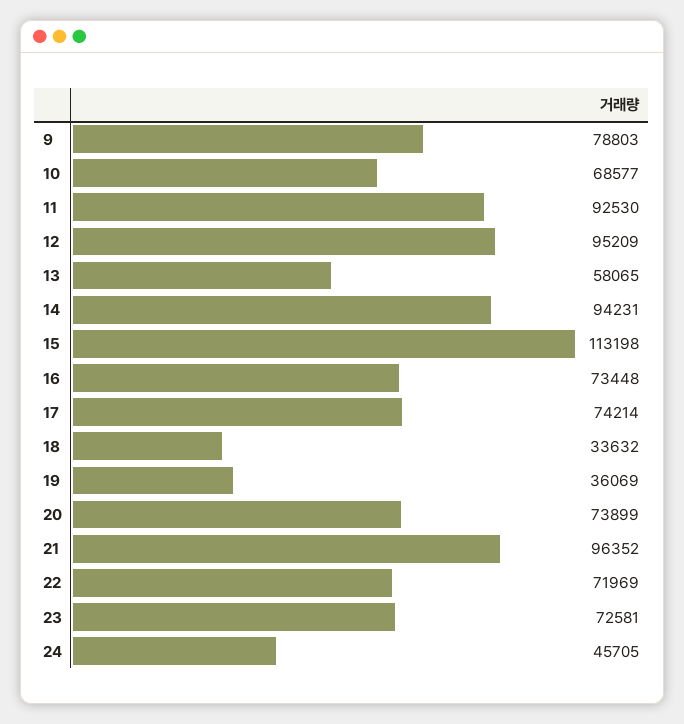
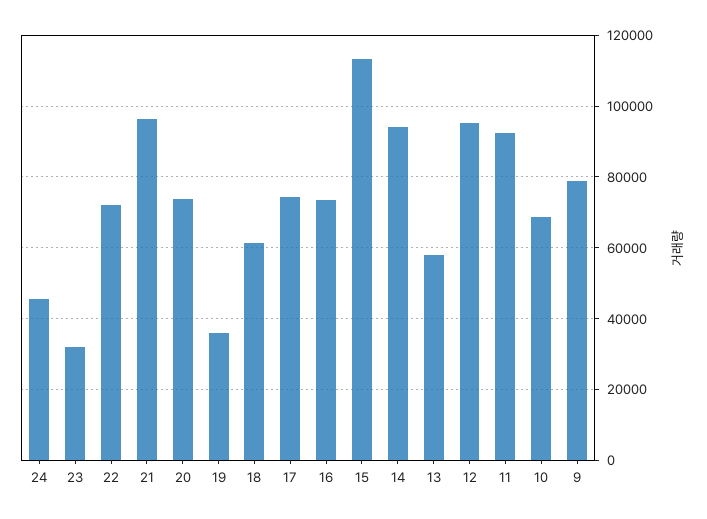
18: 33632 -> 62000
23: 72581 -> 32000

